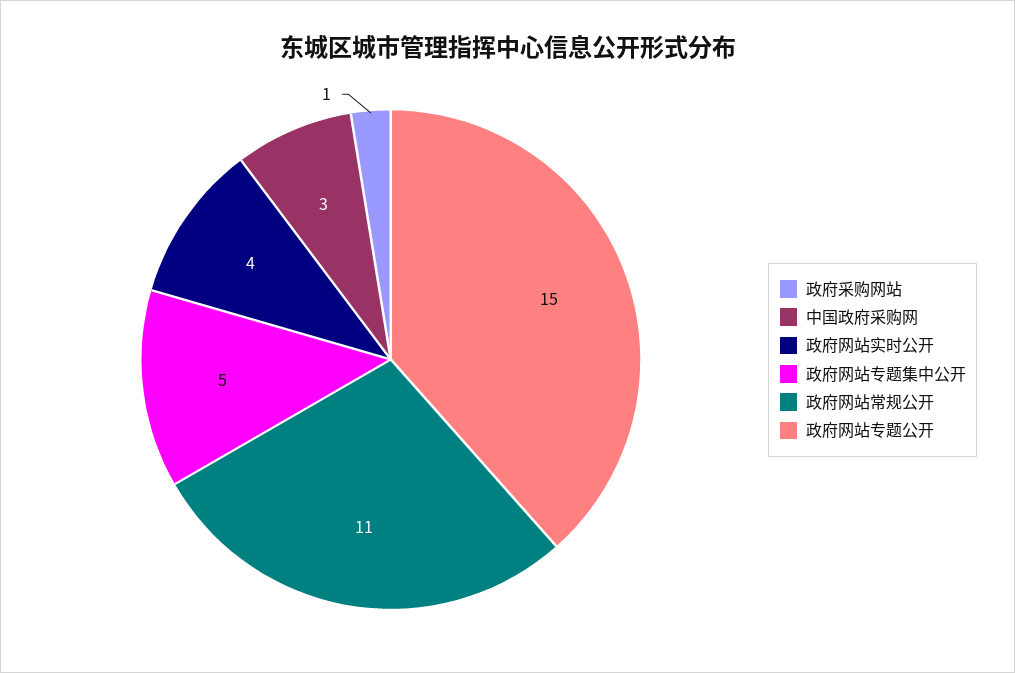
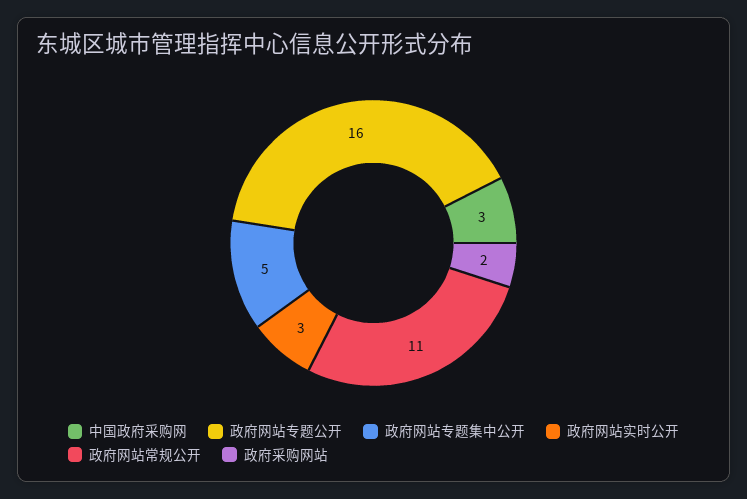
政府采购网站: 1 -> 2
政府网站实时公开: 4 -> 3
政府网站专题公开: 15 -> 16

